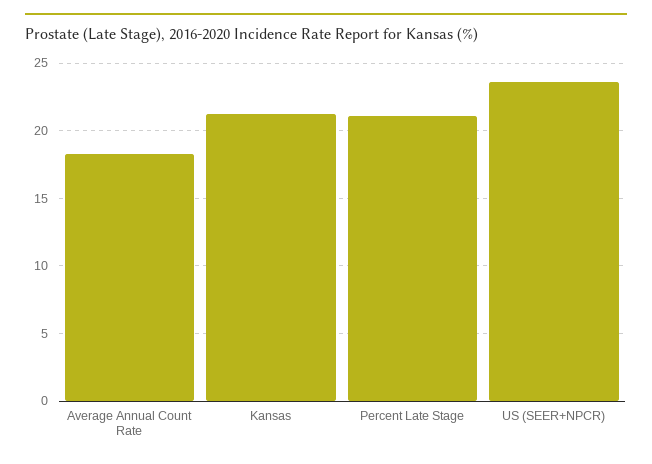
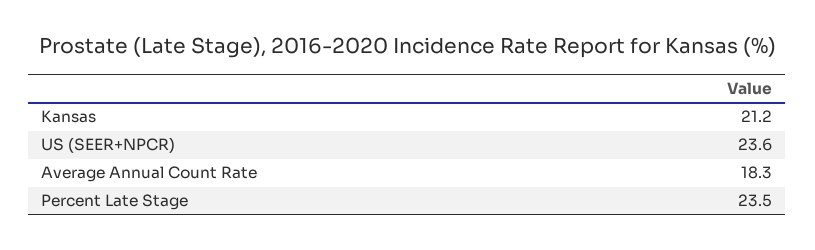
Percent Late Stage: 21 -> 23.5

